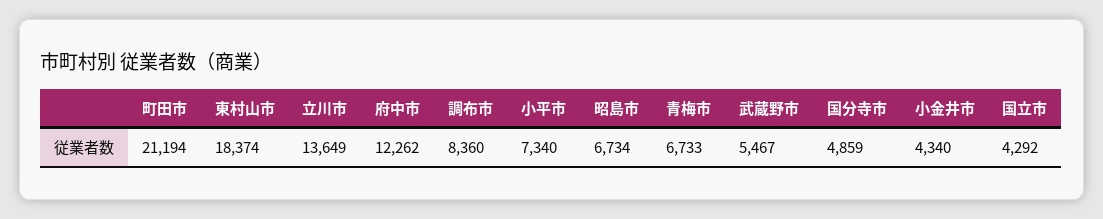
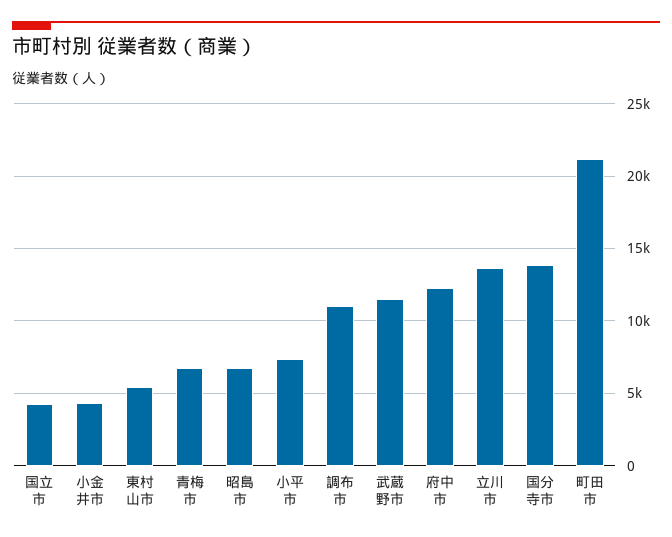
東村山市: 18374 -> 5500
調布市: 8360 -> 11000
武蔵野市: 5467 -> 11500
国分寺市: 4859 -> 14000

